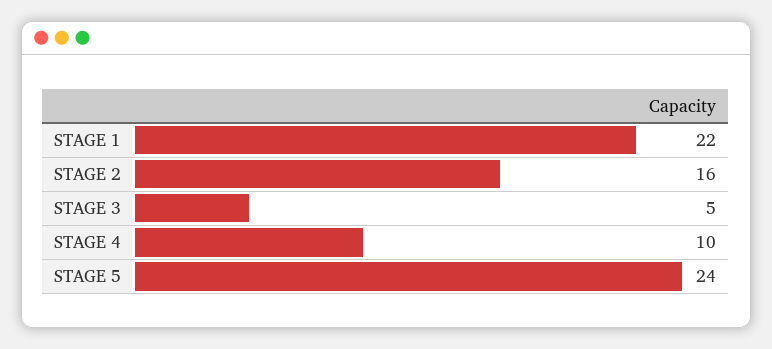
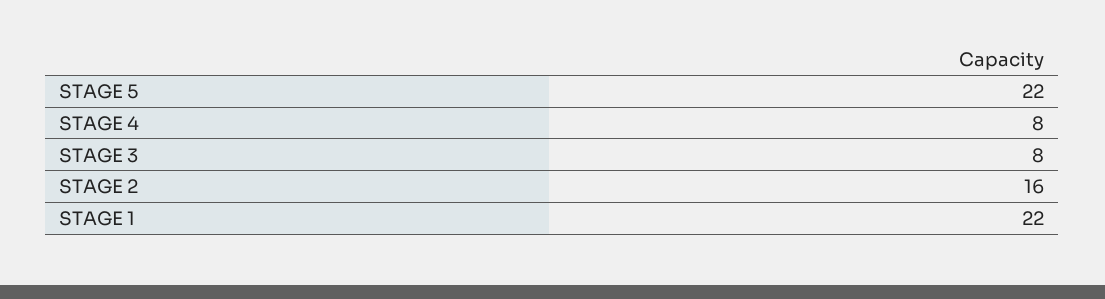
STAGE 3: 5 -> 8
STAGE 4: 10 -> 8
STAGE 5: 24 -> 22

